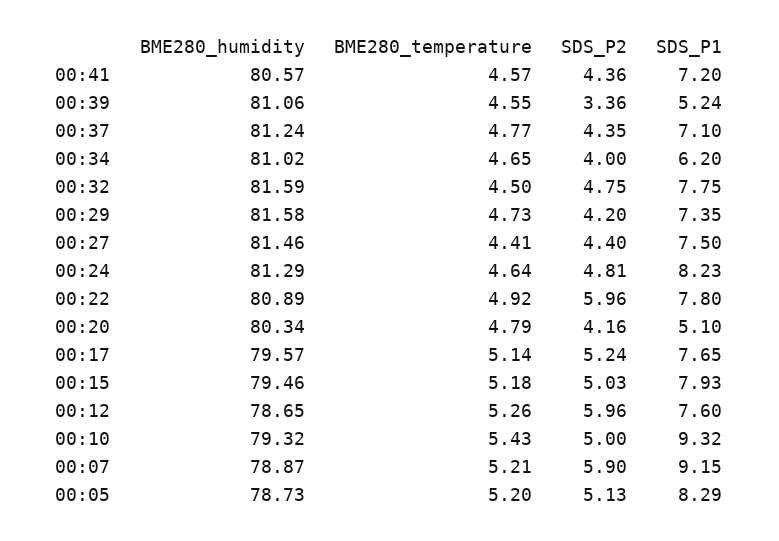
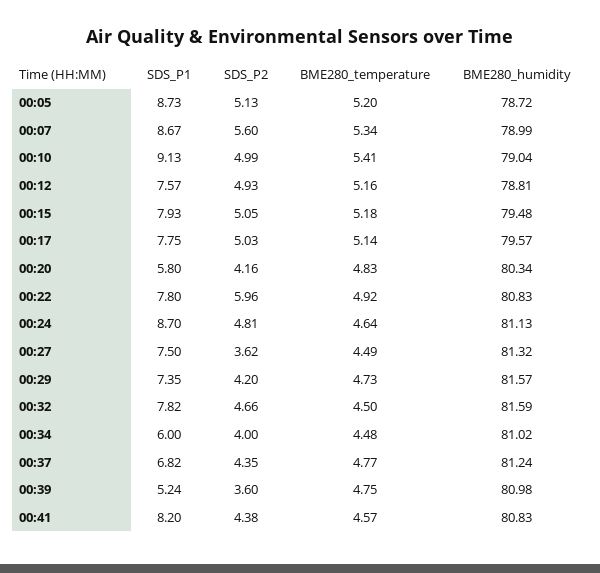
BME280_humidity, 00:41: 80.57 -> 80.83
SDS_P2, 00:41: 4.36 -> 4.38
SDS_P1, 00:41: 7.2 -> 8.2
BME280_humidity, 00:39: 81.06 -> 80.98
BME280_temperature, 00:39: 4.55 -> 4.75
SDS_P2, 00:39: 3.36 -> 3.6
SDS_P1, 00:37: 7.1 -> 6.82
BME280_temperature, 00:34: 4.65 -> 4.48
SDS_P1, 00:34: 6.2 -> 6
SDS_P2, 00:32: 4.75 -> 4.66
SDS_P1, 00:32: 7.75 -> 7.82
BME280_humidity, 00:29: 81.58 -> 81.57
BME280_humidity, 00:27: 81.46 -> 81.32
BME280_temperature, 00:27: 4.41 -> 4.49
SDS_P2, 00:27: 4.4 -> 3.62
BME280_humidity, 00:24: 81.29 -> 81.13
SDS_P1, 00:24: 8.23 -> 8.7
BME280_humidity, 00:22: 80.89 -> 80.83
BME280_temperature, 00:20: 4.79 -> 4.83
SDS_P1, 00:20: 5.1 -> 5.8
SDS_P2, 00:17: 5.24 -> 5.03
SDS_P1, 00:17: 7.65 -> 7.75
BME280_humidity, 00:15: 79.46 -> 79.48
SDS_P2, 00:15: 5.03 -> 5.05
BME280_humidity, 00:12: 78.65 -> 78.81
BME280_temperature, 00:12: 5.26 -> 5.16
SDS_P2, 00:12: 5.96 -> 4.93
SDS_P1, 00:12: 7.6 -> 7.57
BME280_humidity, 00:10: 79.32 -> 79.04
BME280_temperature, 00:10: 5.43 -> 5.41
SDS_P2, 00:10: 5 -> 4.99
SDS_P1, 00:10: 9.32 -> 9.13
BME280_humidity, 00:07: 78.87 -> 78.99
BME280_temperature, 00:07: 5.21 -> 5.34
SDS_P2, 00:07: 5.9 -> 5.6
SDS_P1, 00:07: 9.15 -> 8.67
BME280_humidity, 00:05: 78.73 -> 78.72
SDS_P1, 00:05: 8.29 -> 8.73

